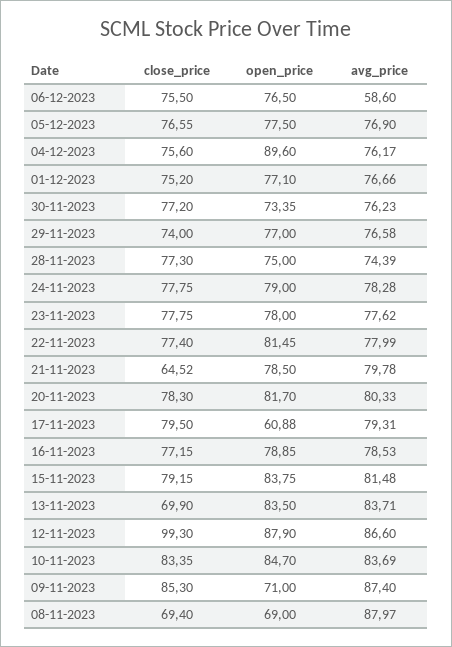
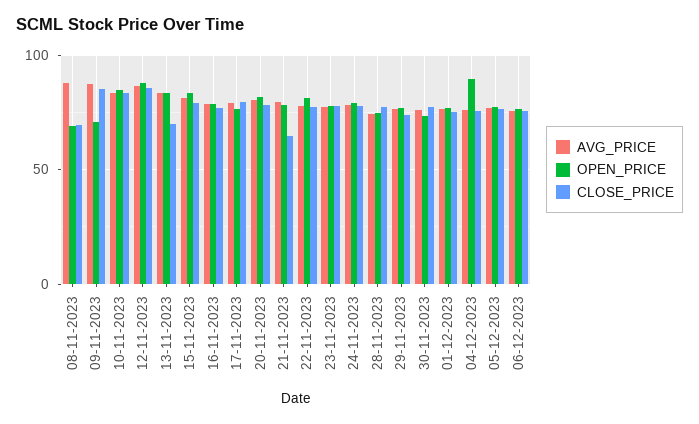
avg_price, 06-12-2023: 58.6 -> 75
open_price, 17-11-2023: 60.88 -> 75
close_price, 12-11-2023: 99.3 -> 85

